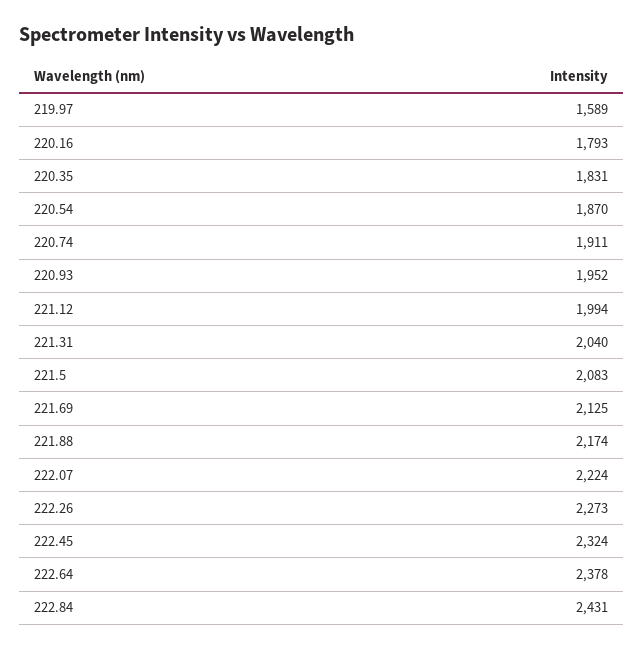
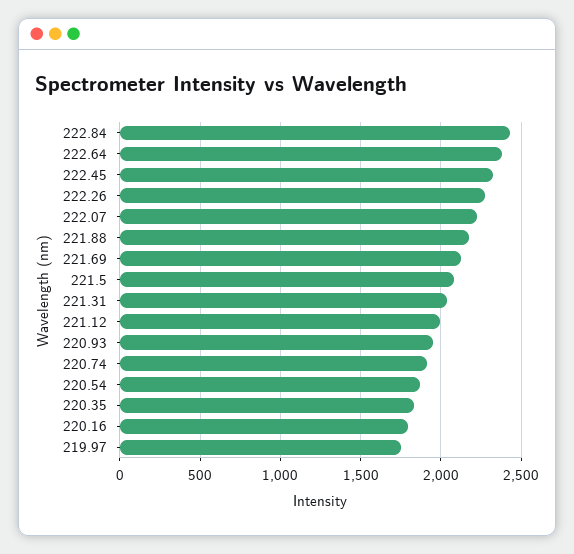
219.97: 1589 -> 1750

